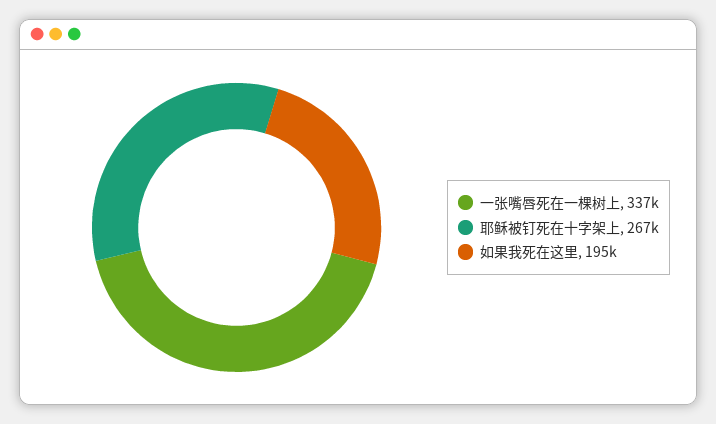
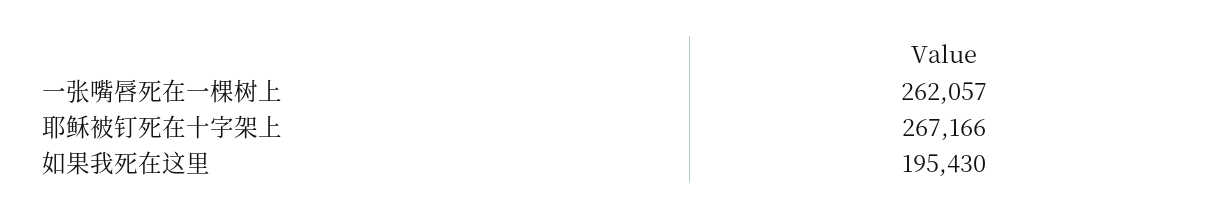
一张嘴唇死在一棵树上: 337000 -> 262057

